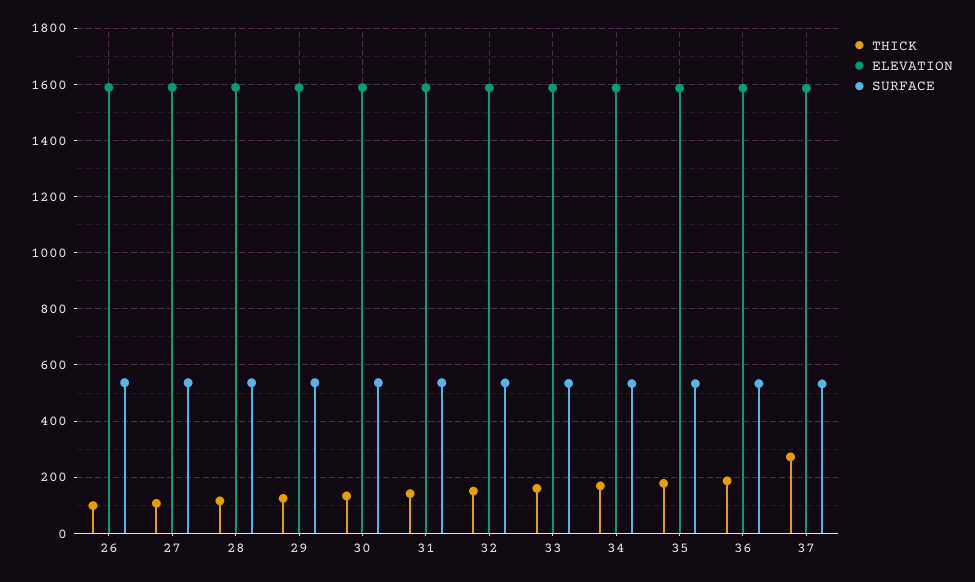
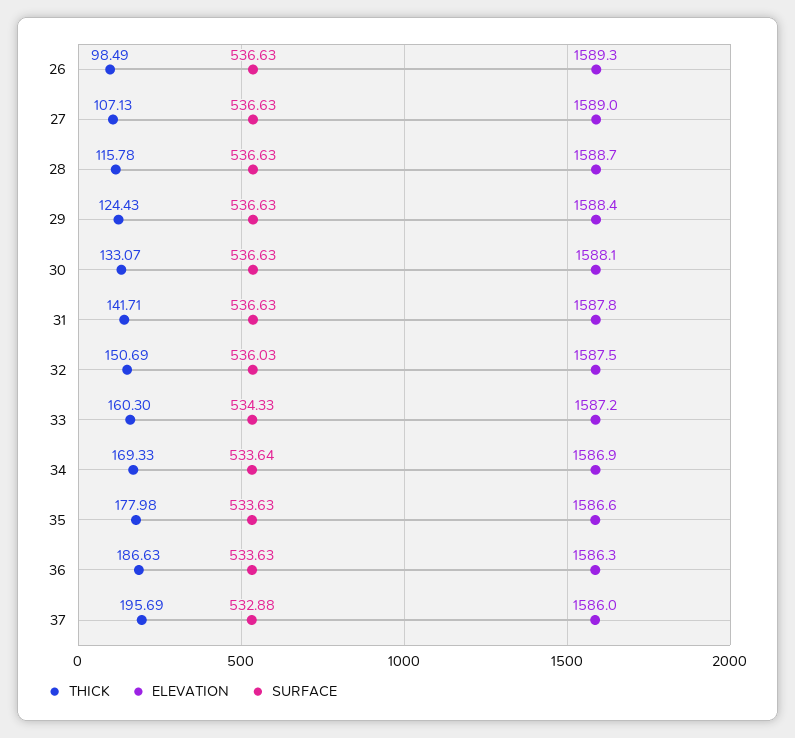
THICK, 37: 275 -> 195.69

